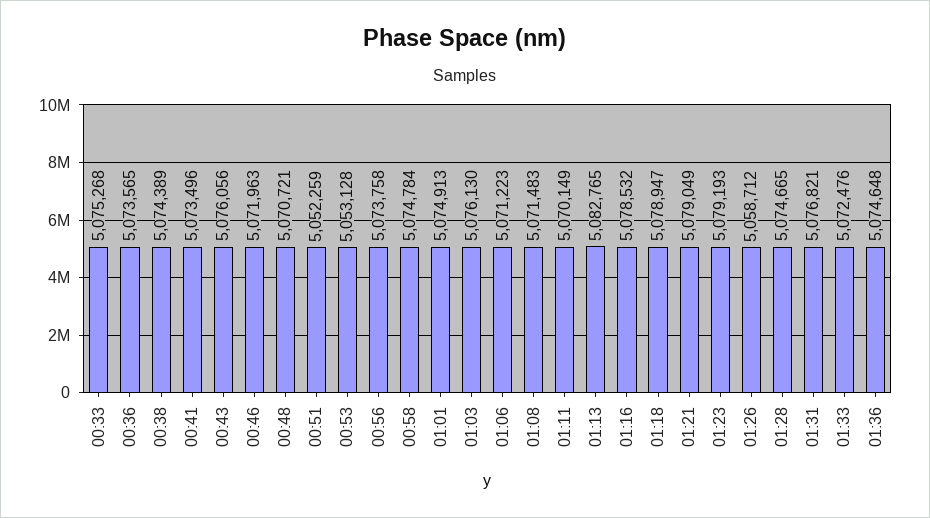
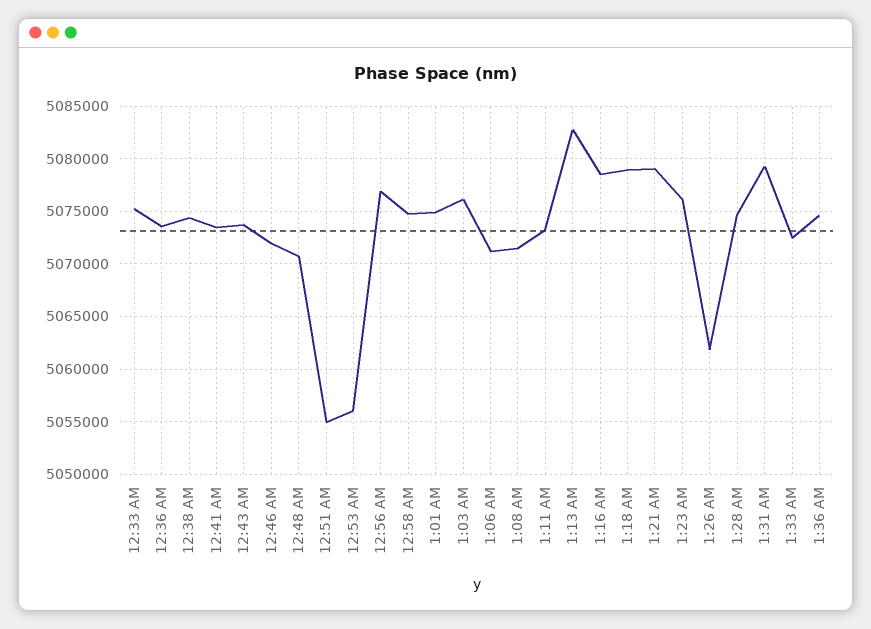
00:43: 5076056 -> 5074000
00:51: 5052259 -> 5055000
00:53: 5053128 -> 5056000
00:56: 5073758 -> 5077000
01:11: 5070149 -> 5073000
01:23: 5079193 -> 5076000
01:26: 5058712 -> 5062000
01:31: 5076821 -> 5079000

